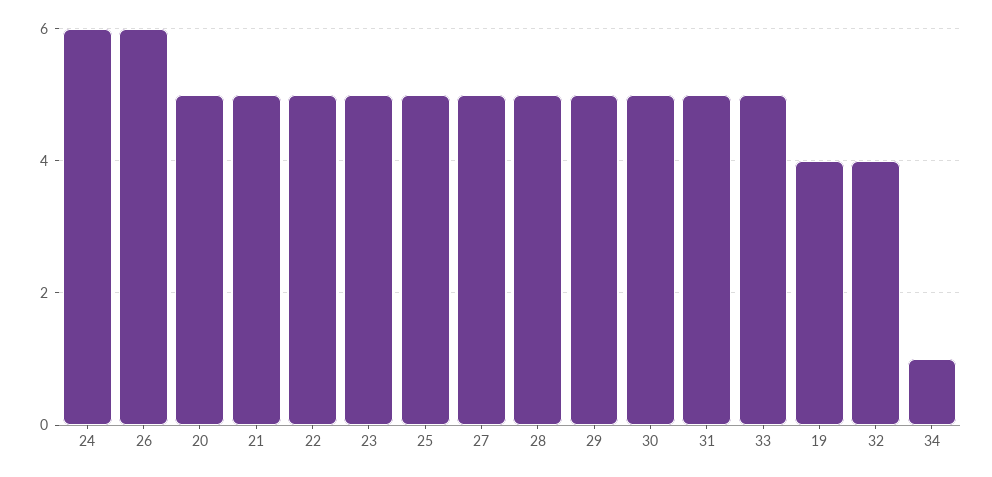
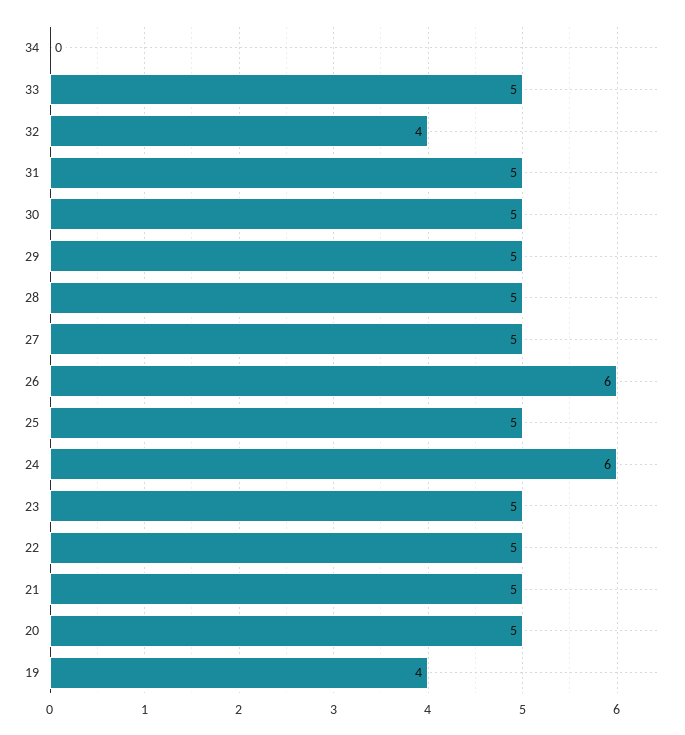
34: 1 -> 0

